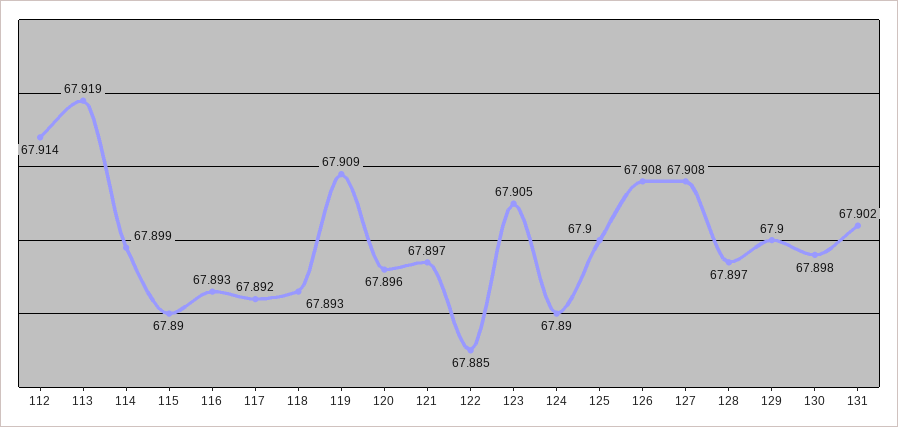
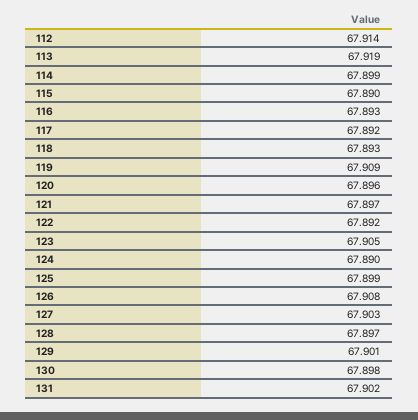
122: 67.885 -> 67.892
125: 67.9 -> 67.899
127: 67.908 -> 67.903
129: 67.9 -> 67.901

